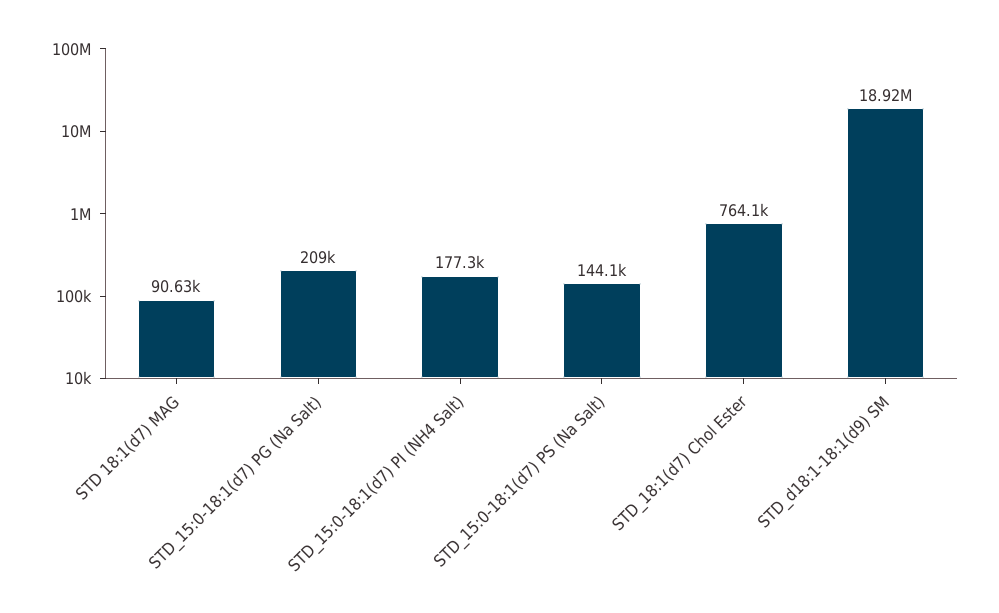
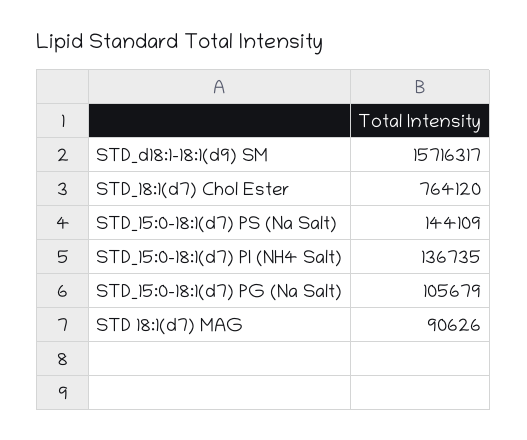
STD_15:0-18:1(d7) PG (Na Salt): 209000 -> 105679
STD_15:0-18:1(d7) PI (NH4 Salt): 177300 -> 136735
STD_d18:1-18:1(d9) SM: 18920000 -> 15716317

